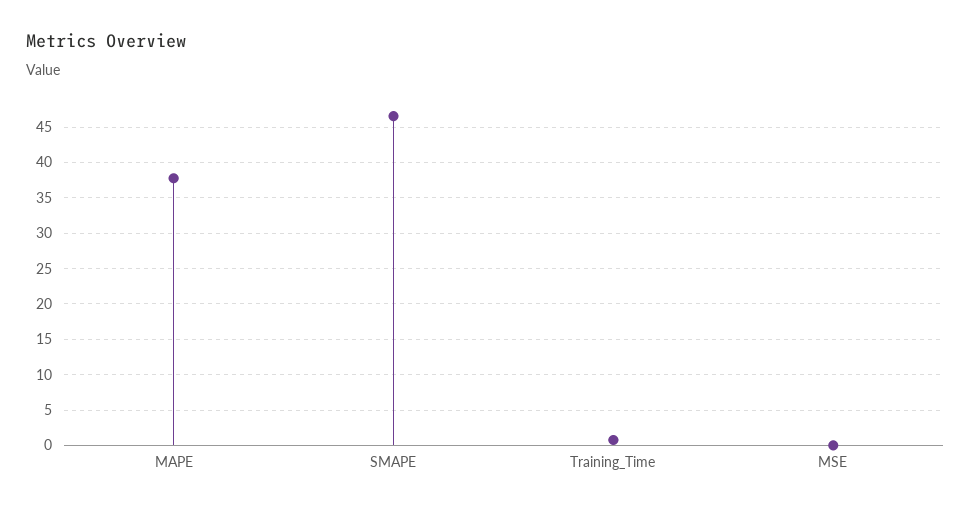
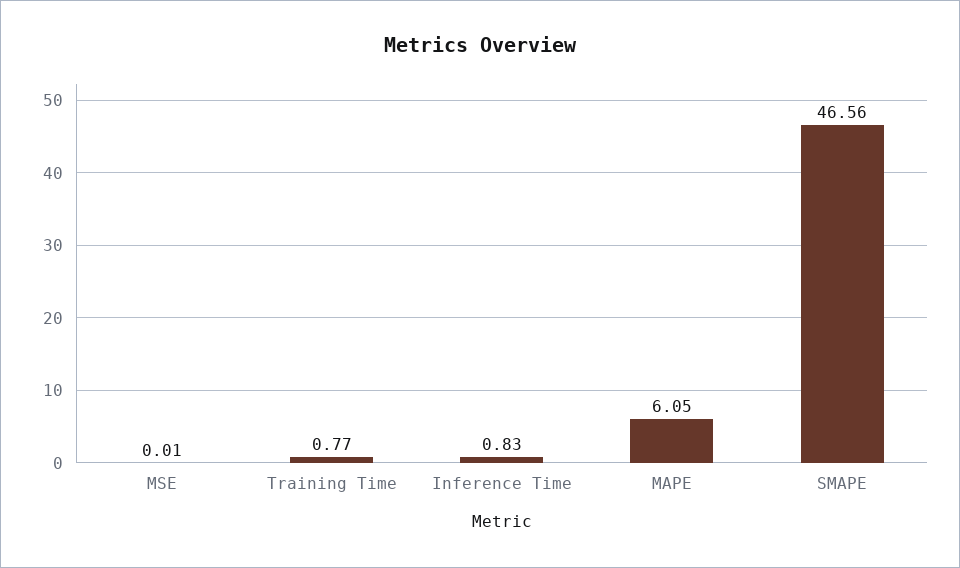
MAPE: 38 -> 6.05
Inference Time: none -> 0.83

